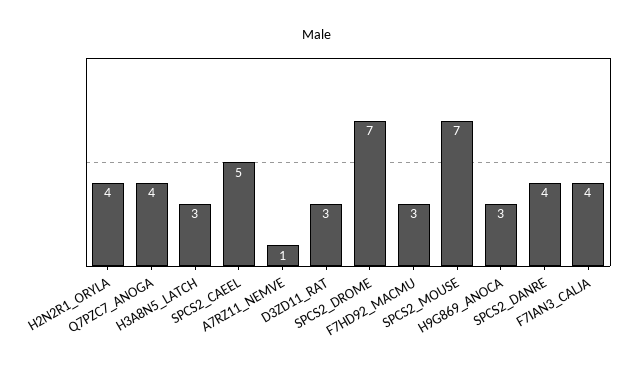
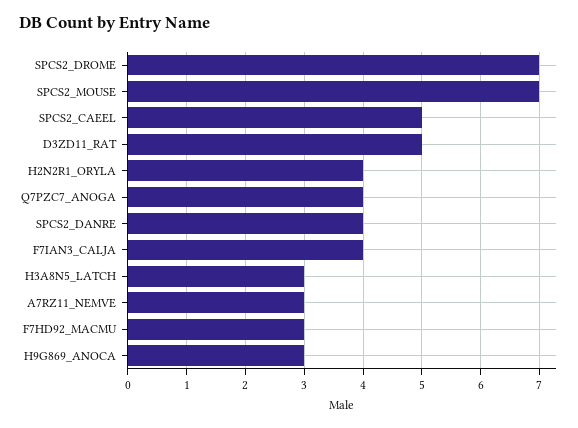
A7RZ11_NEMVE: 1 -> 3
D3ZD11_RAT: 3 -> 5

